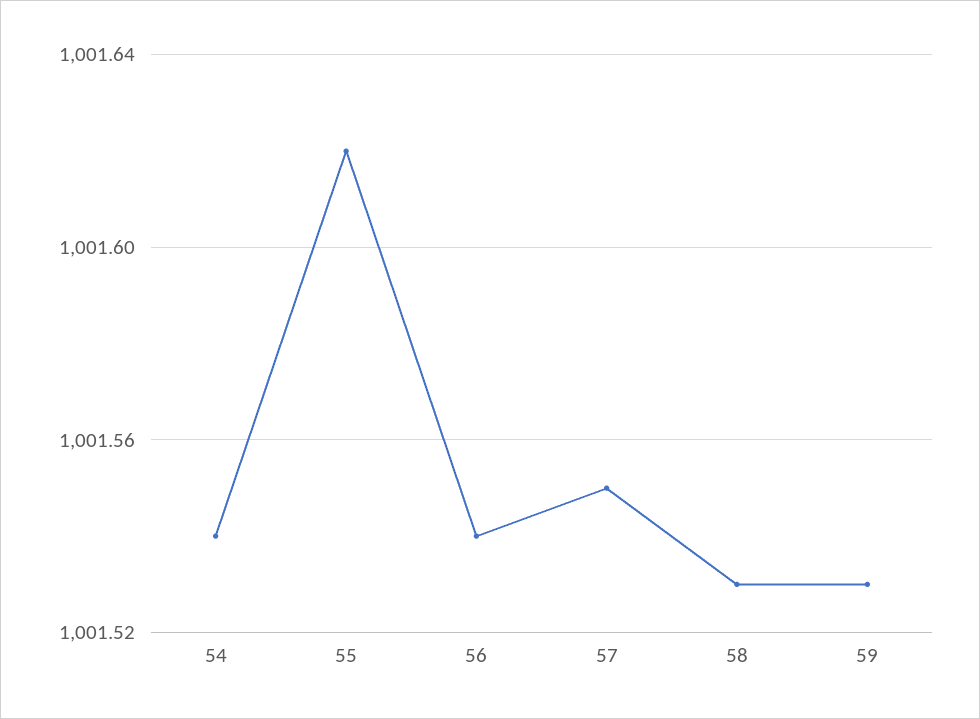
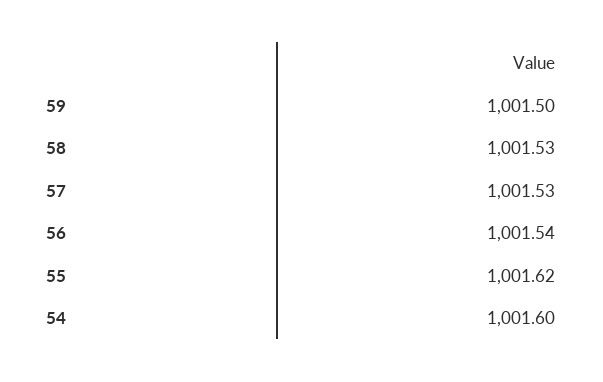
54: 1001.54 -> 1001.6
57: 1001.55 -> 1001.53
59: 1001.53 -> 1001.5

